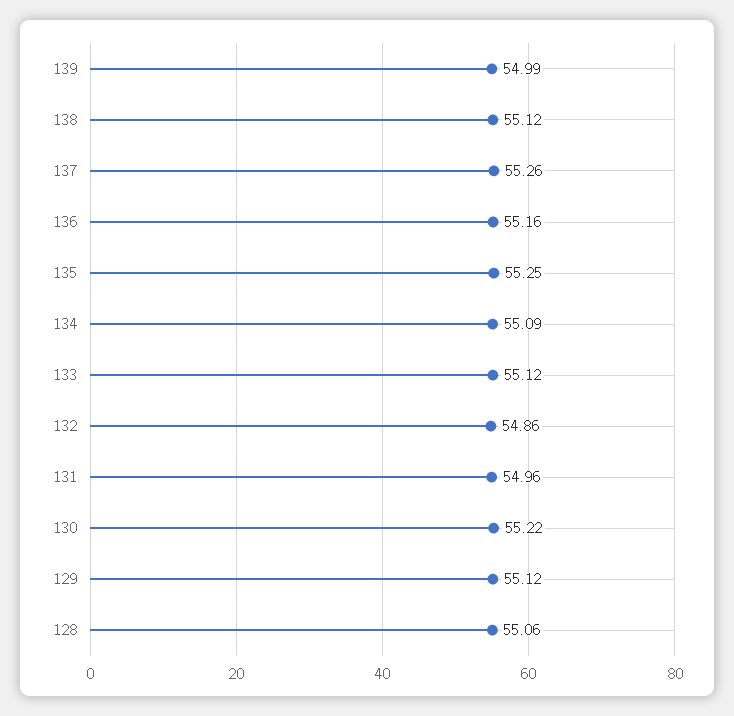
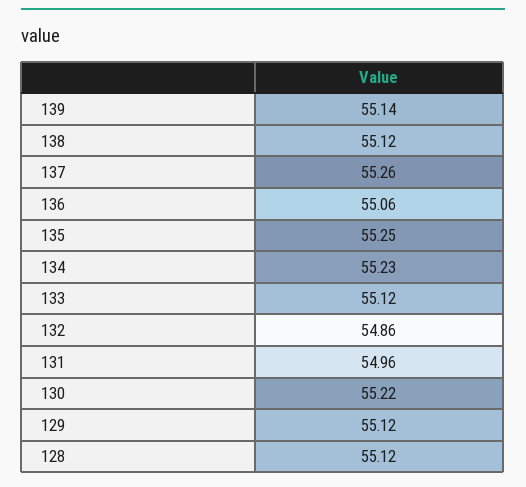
139: 54.99 -> 55.14
136: 55.16 -> 55.06
134: 55.09 -> 55.23
128: 55.06 -> 55.12

